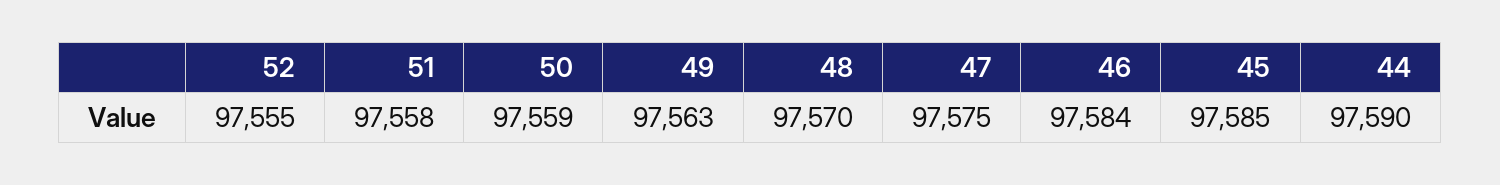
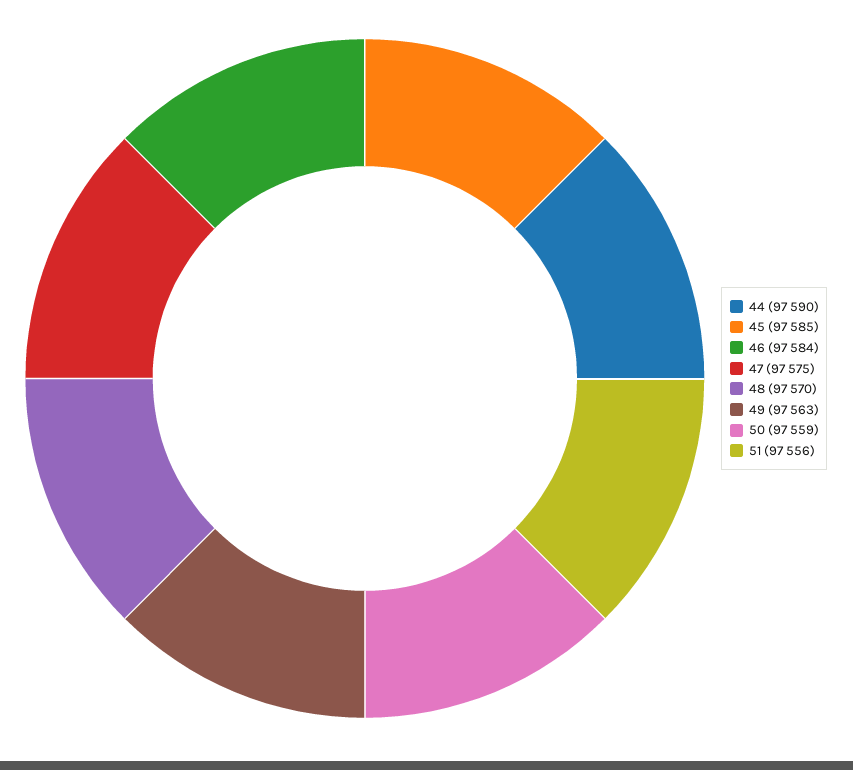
52: 97555 -> none
51: 97558 -> 97556

